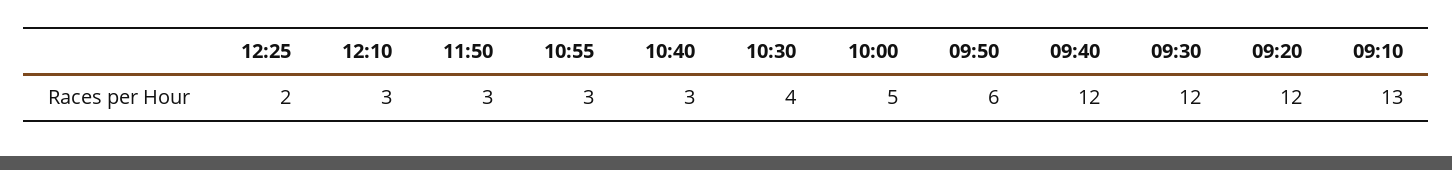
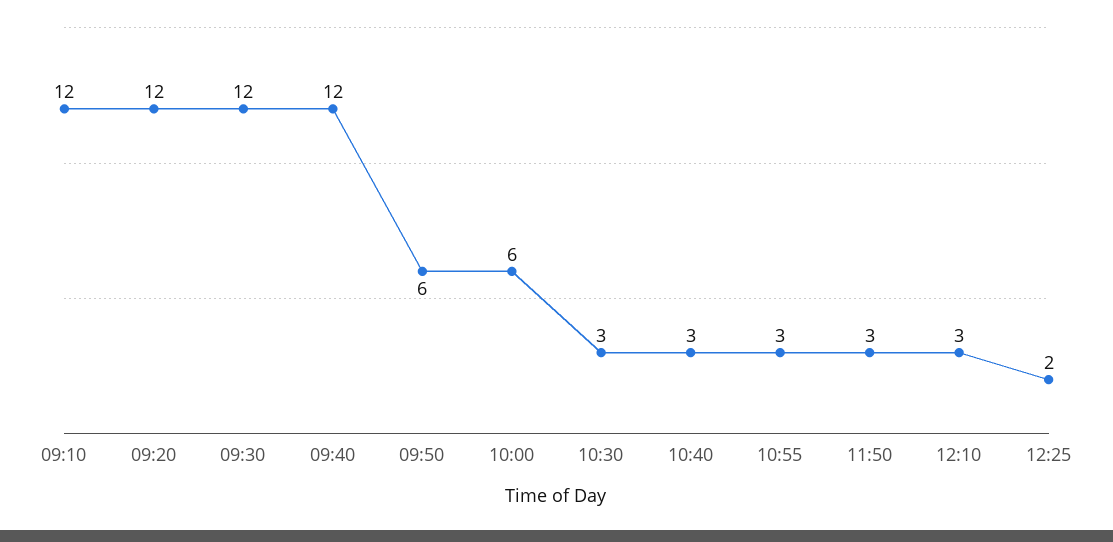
10:30: 4 -> 3
10:00: 5 -> 6
09:10: 13 -> 12

